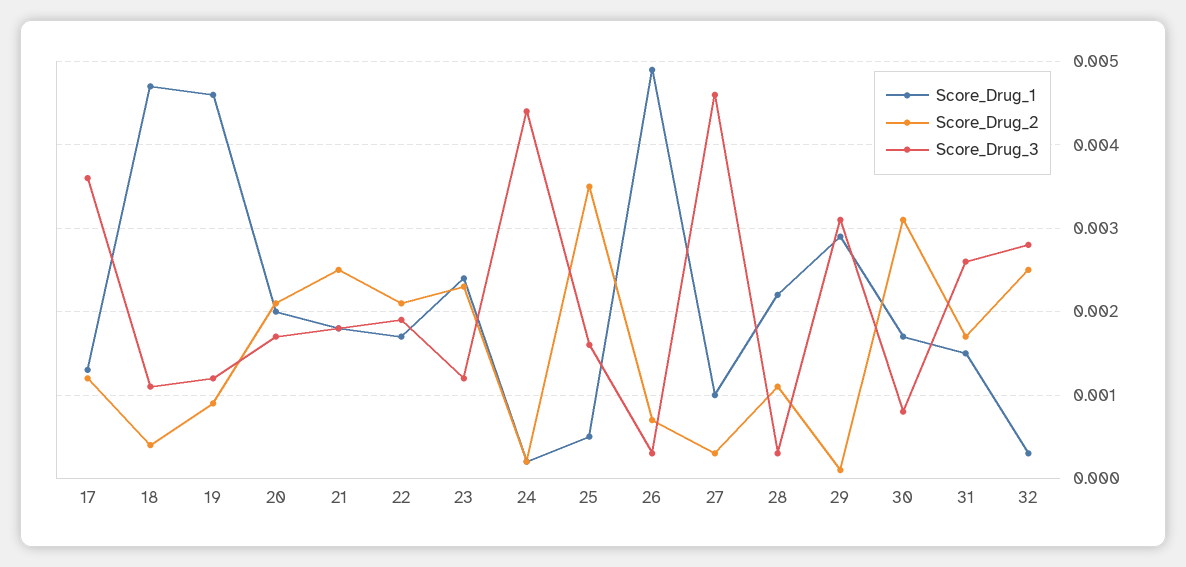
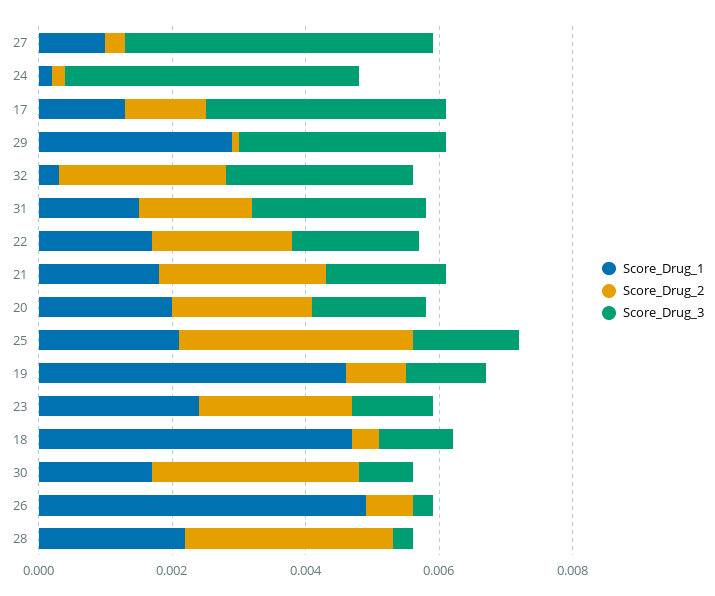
Score_Drug_1, 25: 0.0005 -> 0.002
Score_Drug_2, 28: 0.0011 -> 0.003

